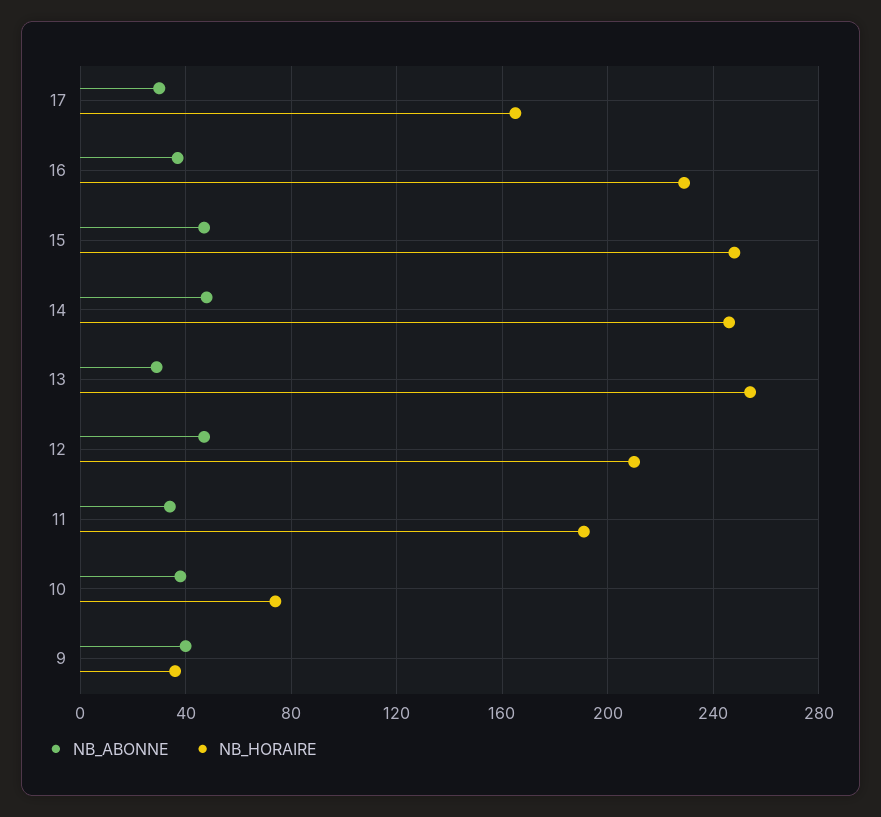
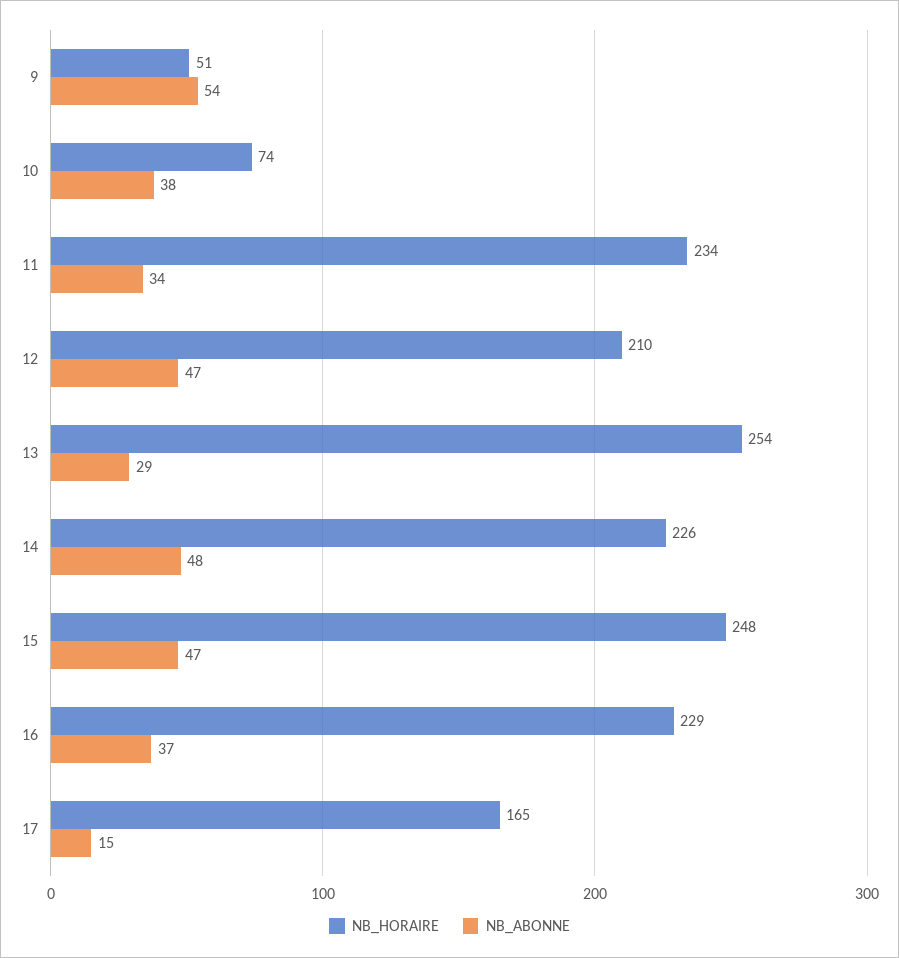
NB_ABONNE, 17: 30 -> 15
NB_HORAIRE, 14: 245 -> 226
NB_HORAIRE, 11: 190 -> 234
NB_ABONNE, 9: 40 -> 54
NB_HORAIRE, 9: 35 -> 51

